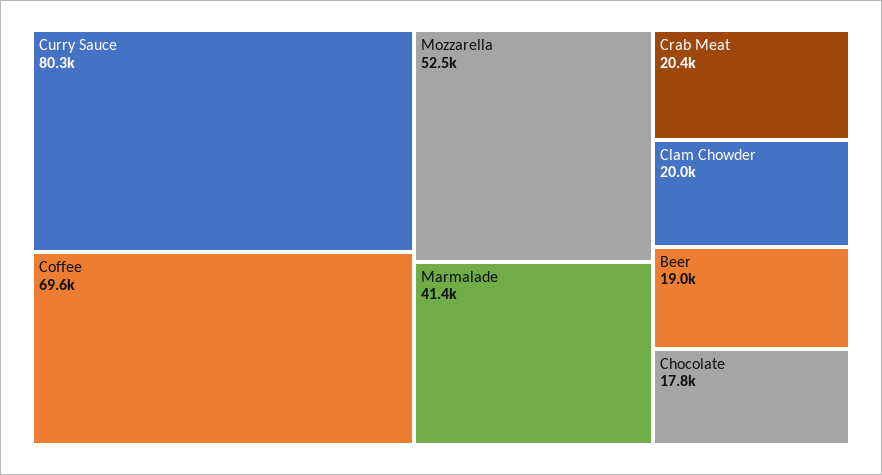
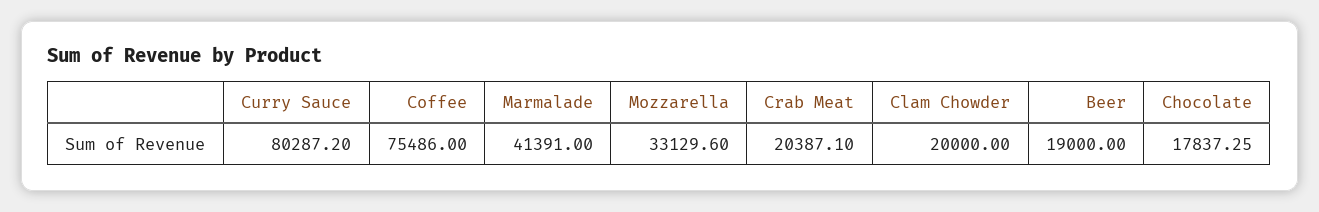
Coffee: 69600 -> 75486
Mozzarella: 52500 -> 33129.6

